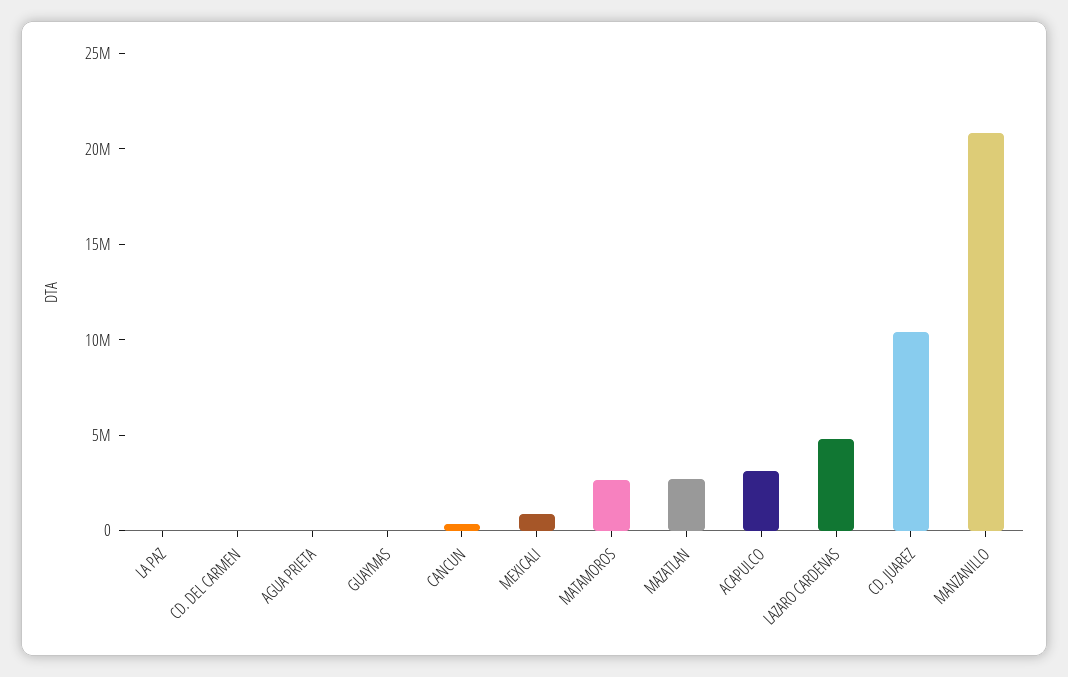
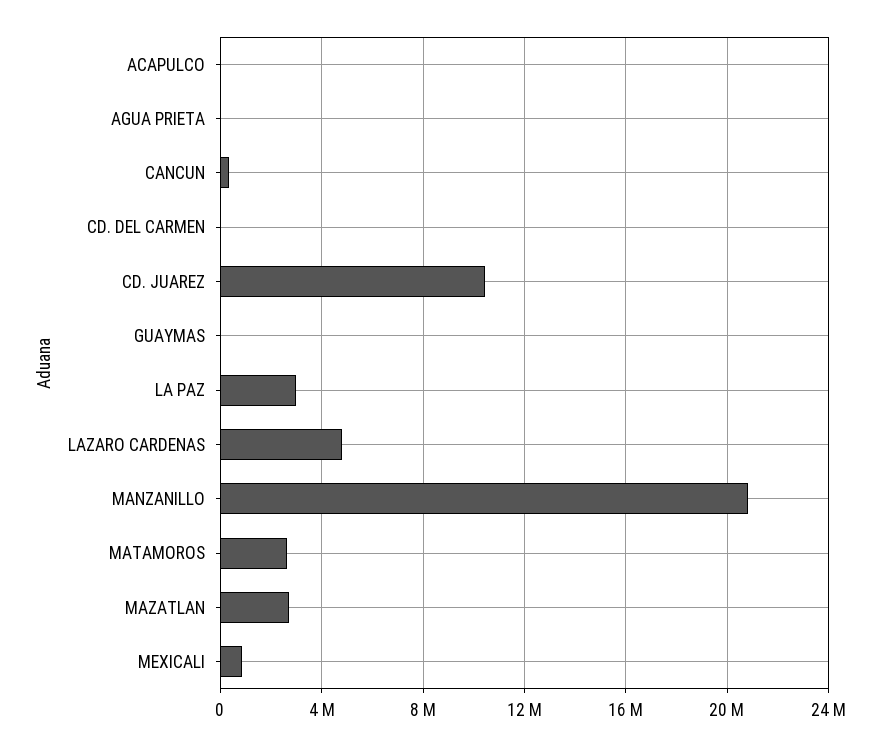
LA PAZ: 0 -> 3000000
ACAPULCO: 3000000 -> 0

